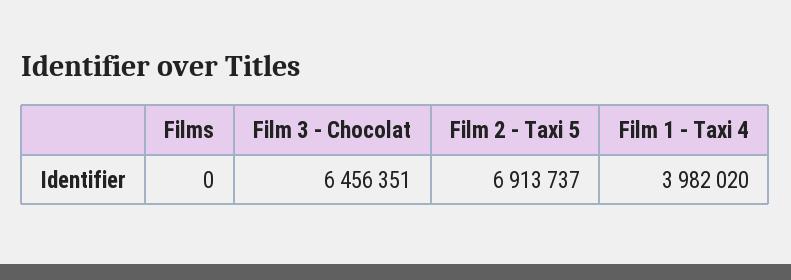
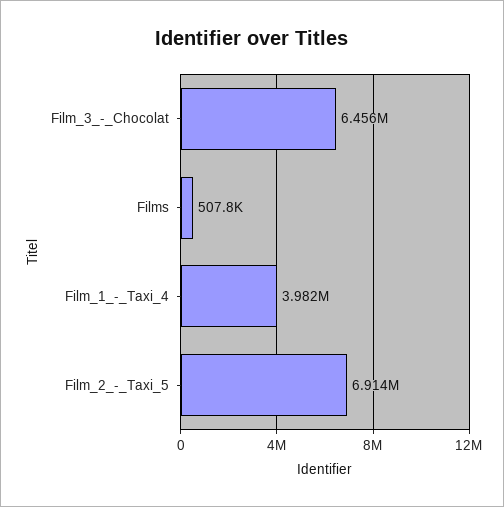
Films: 0 -> 507800

